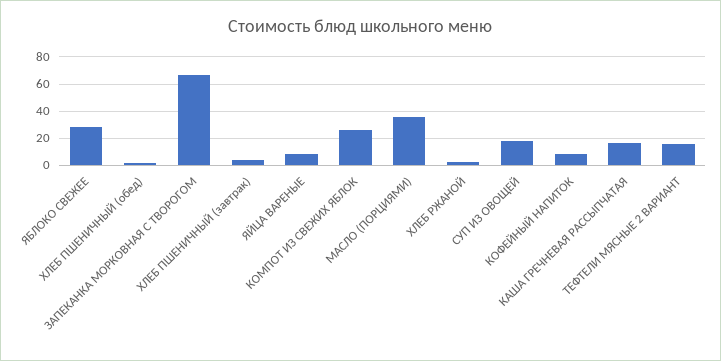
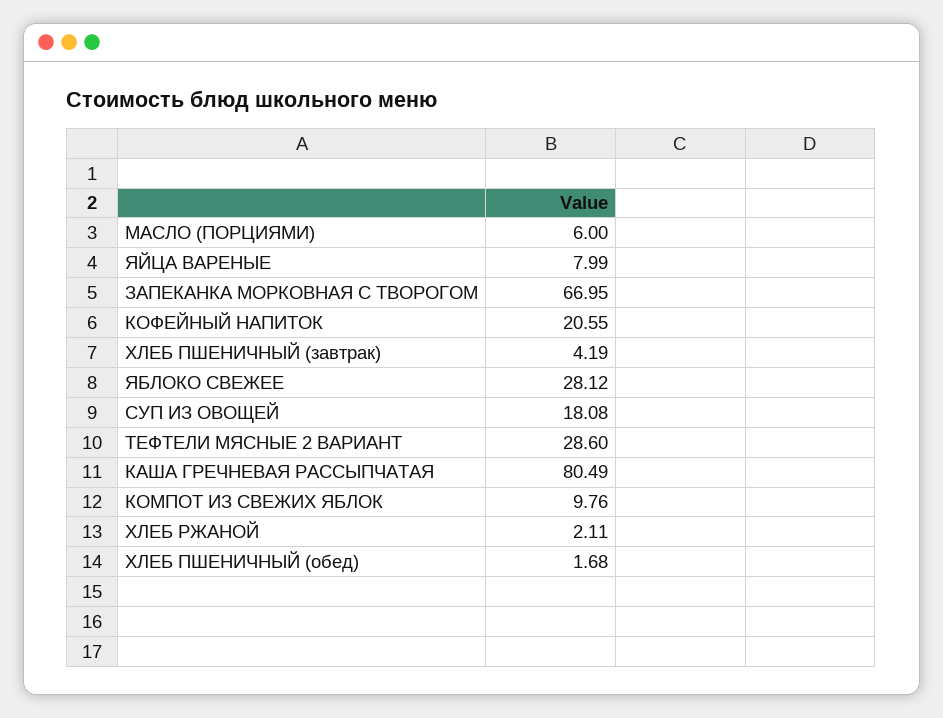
КОМПОТ ИЗ СВЕЖИХ ЯБЛОК: 25 -> 9.76
МАСЛО (ПОРЦИЯМИ): 35 -> 6
КОФЕЙНЫЙ НАПИТОК: 10 -> 20.55
КАША ГРЕЧНЕВАЯ РАССЫПЧАТАЯ: 15 -> 80.49
ТЕФТЕЛИ МЯСНЫЕ 2 ВАРИАНТ: 15 -> 28.6

